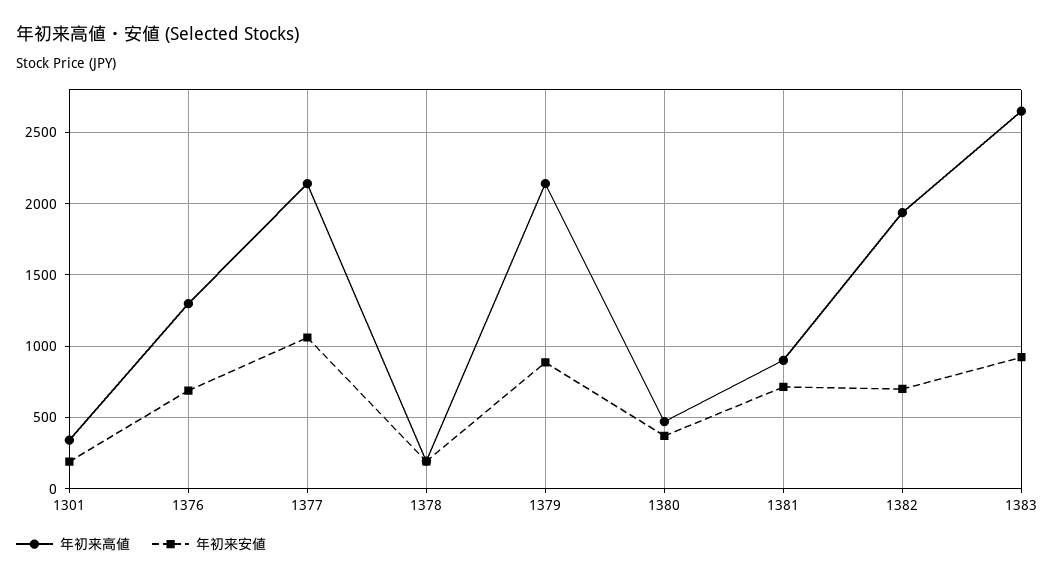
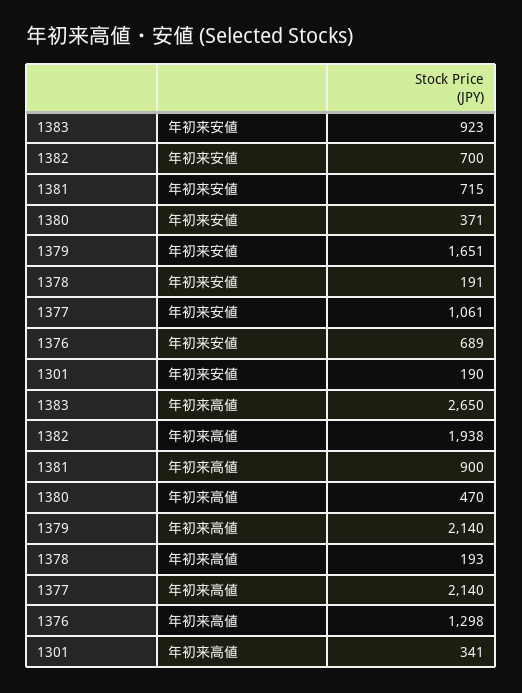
年初来安値, 1379: 900 -> 1651

